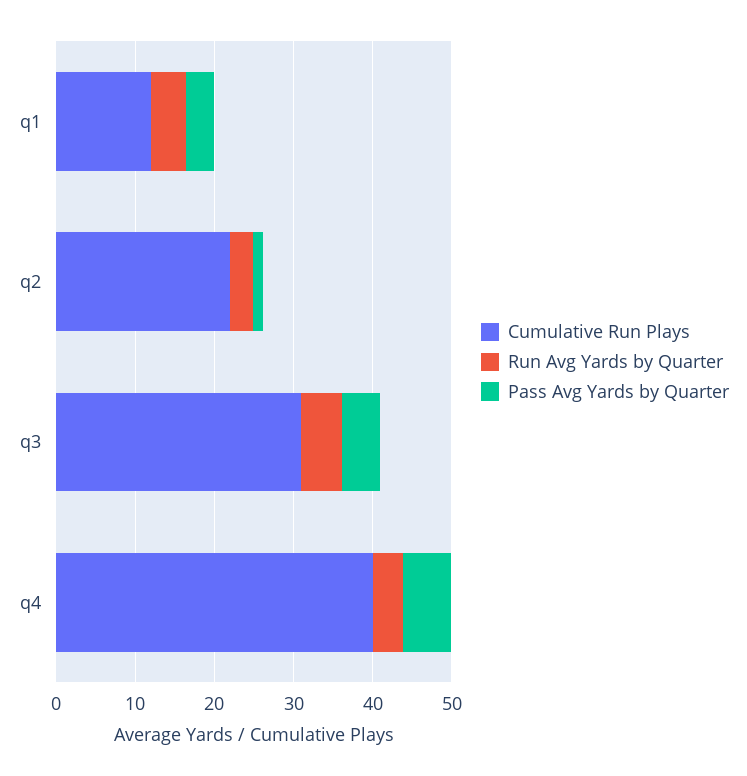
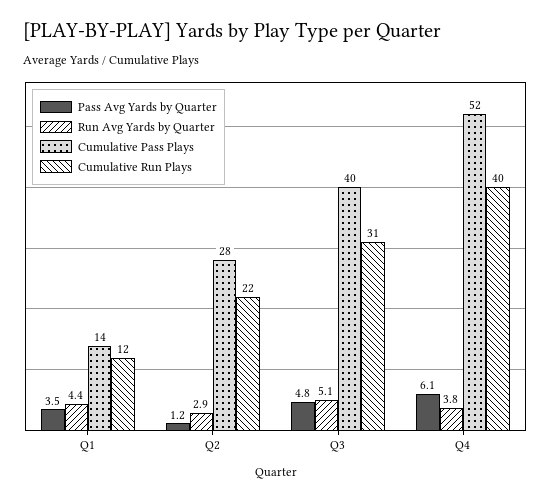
Cumulative Pass Plays, q1: none -> 14
Cumulative Pass Plays, q2: none -> 28
Cumulative Pass Plays, q3: none -> 40
Cumulative Pass Plays, q4: none -> 52

